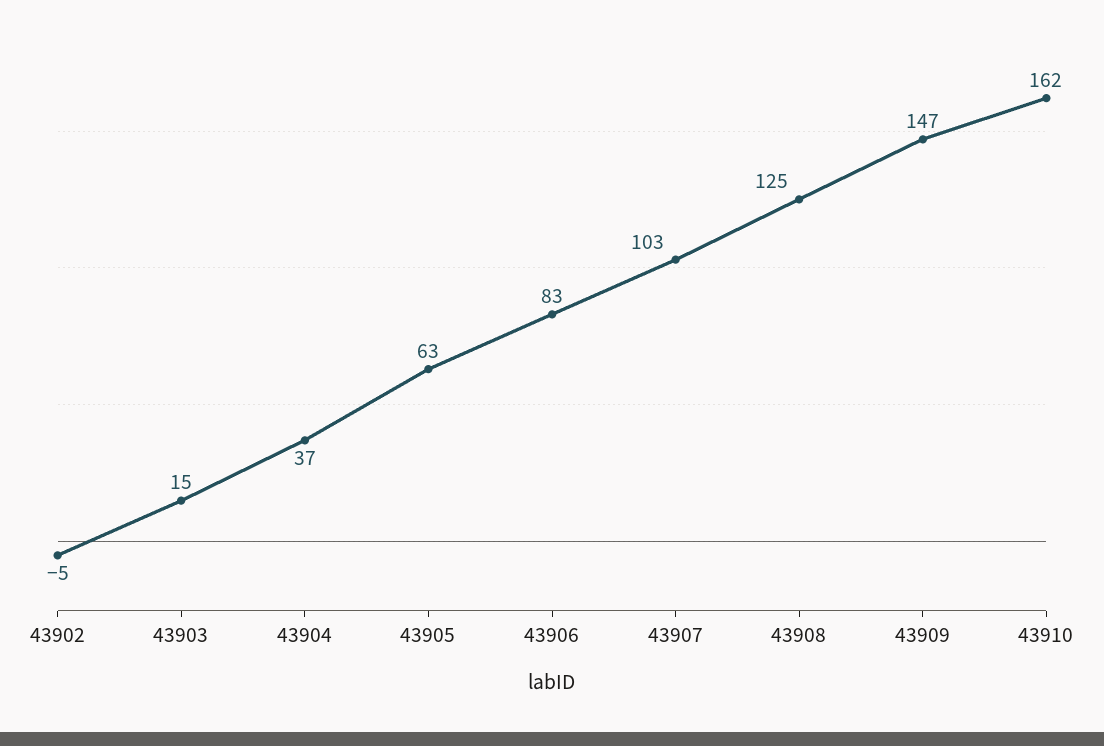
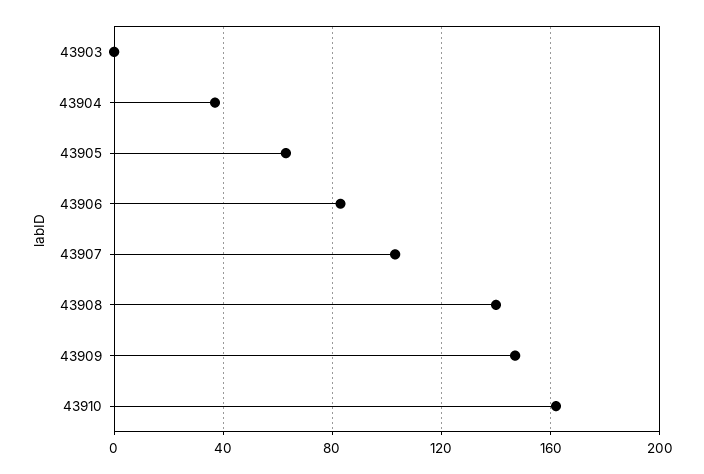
43902: -5 -> none
43903: 15 -> 0
43908: 125 -> 140

